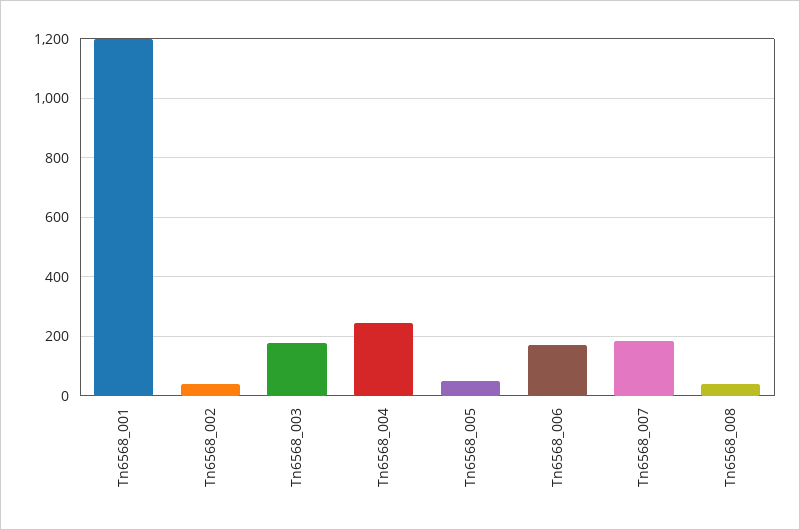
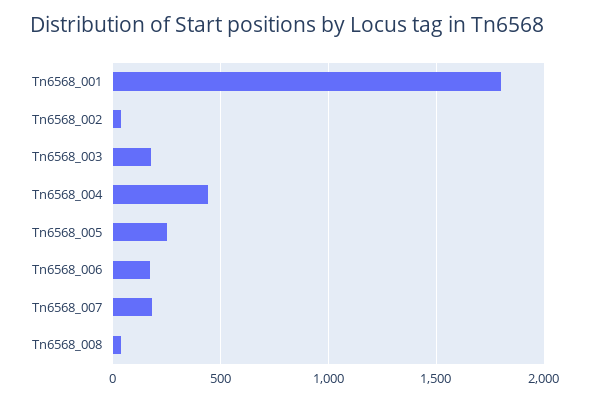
Tn6568_001: 1200 -> 1800
Tn6568_004: 250 -> 450
Tn6568_005: 50 -> 250

